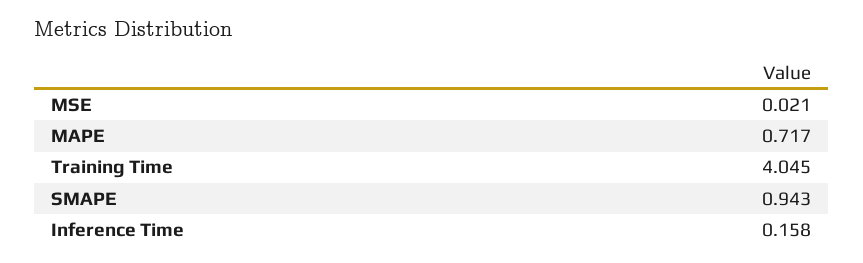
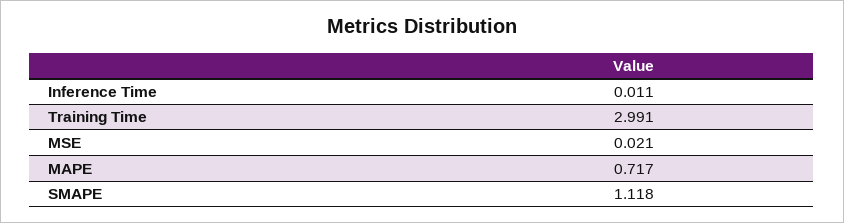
Training Time: 4.045 -> 2.991
SMAPE: 0.943 -> 1.118
Inference Time: 0.158 -> 0.011

